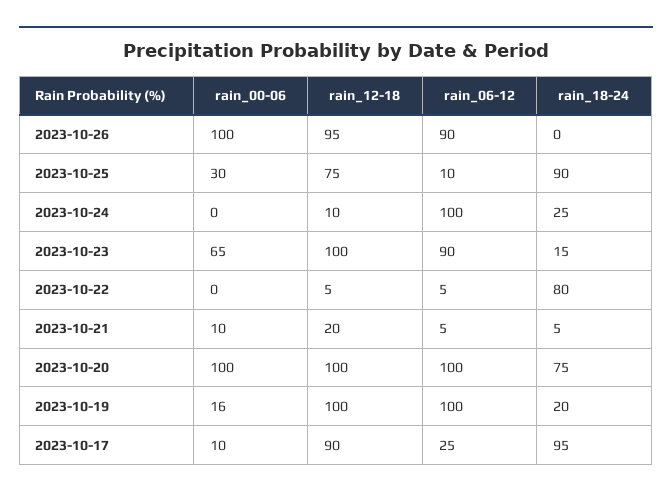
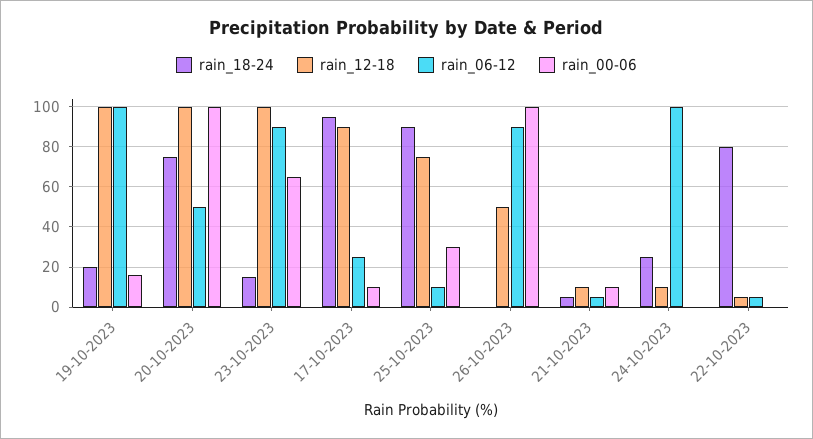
rain_12-18, 2023-10-26: 95 -> 50
rain_12-18, 2023-10-21: 20 -> 10
rain_06-12, 2023-10-20: 100 -> 50

